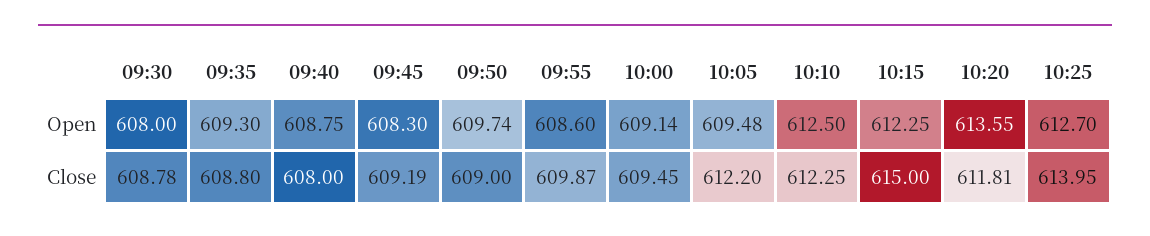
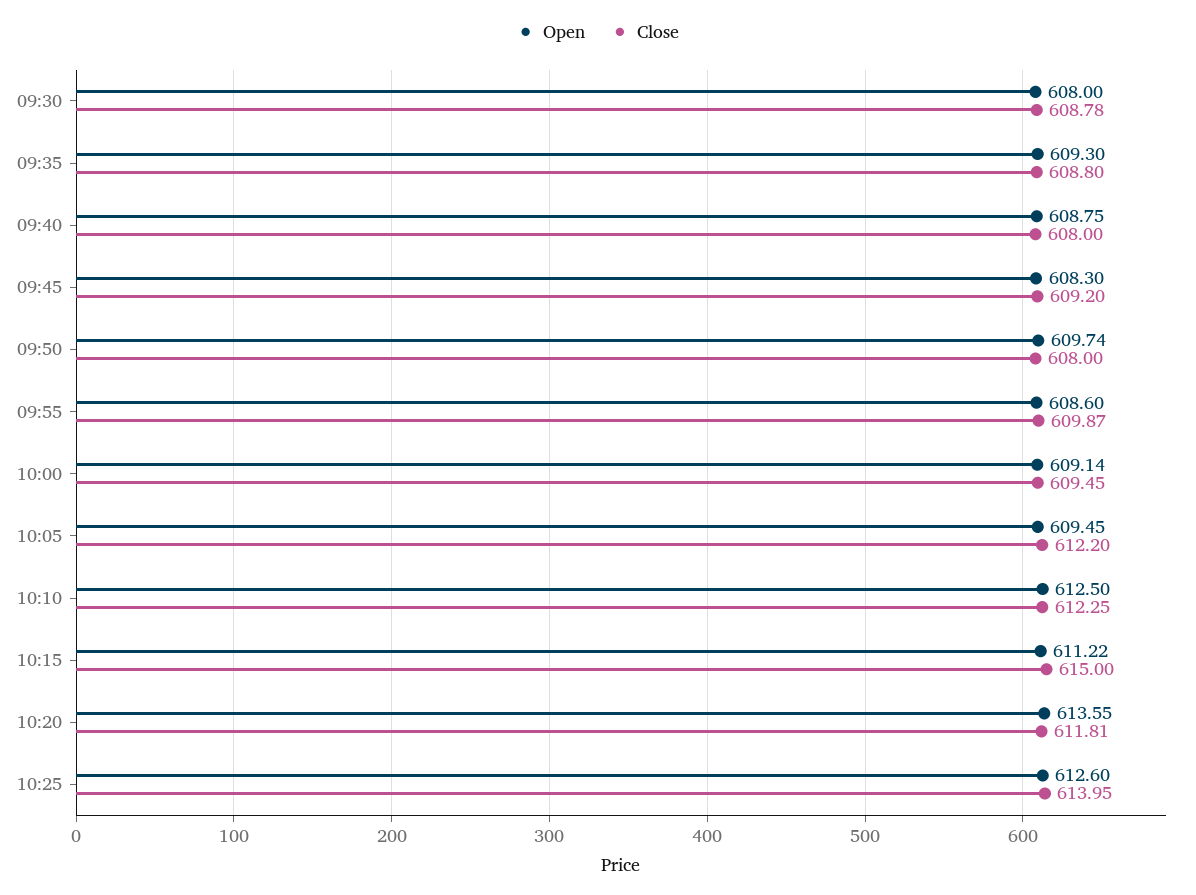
Open, 10:05: 609.48 -> 609.45
Open, 10:15: 612.25 -> 611.22
Open, 10:25: 612.7 -> 612.6
Close, 09:45: 609.19 -> 609.2
Close, 09:50: 609 -> 608

